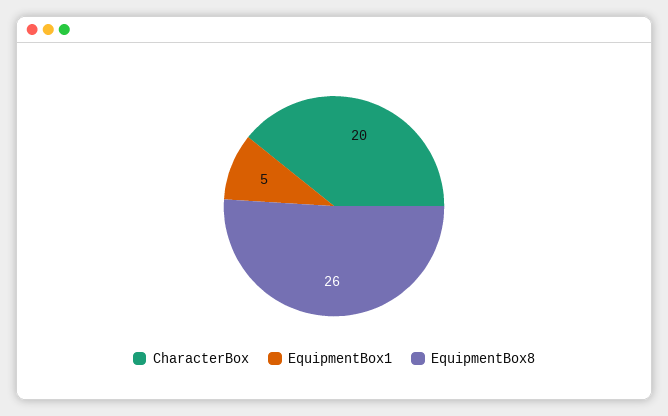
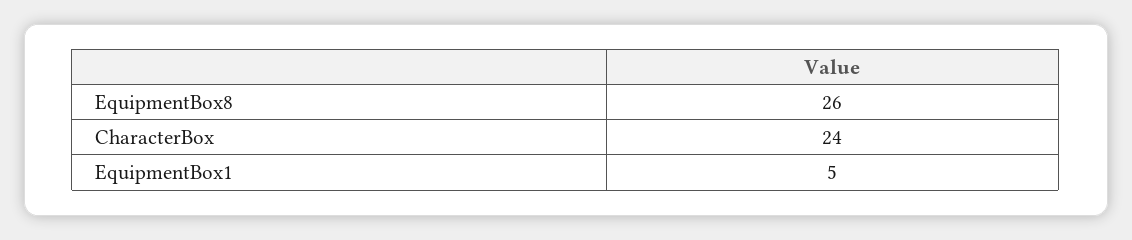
CharacterBox: 20 -> 24

